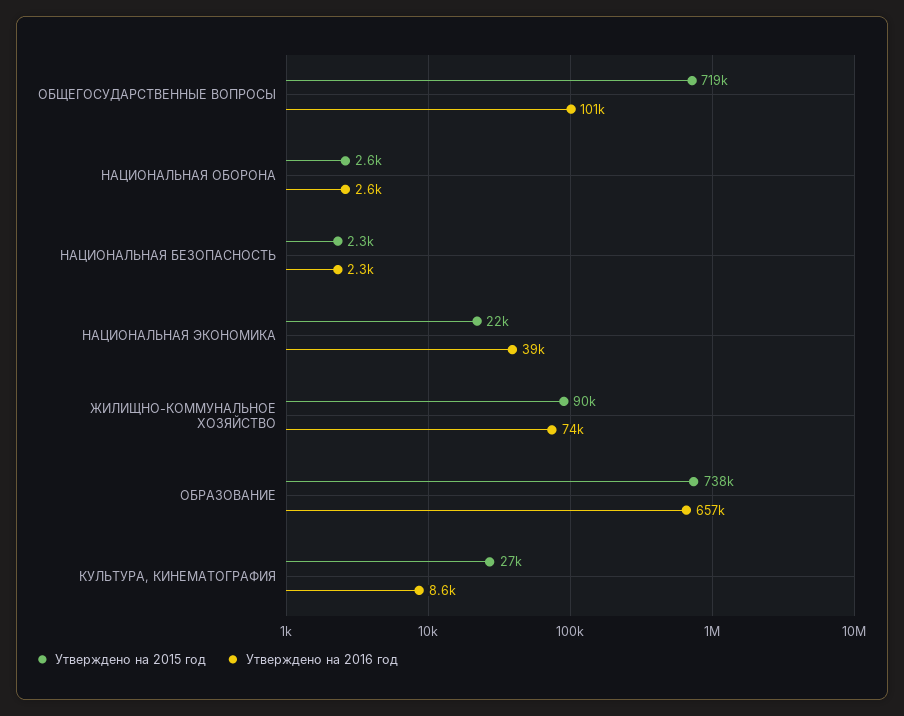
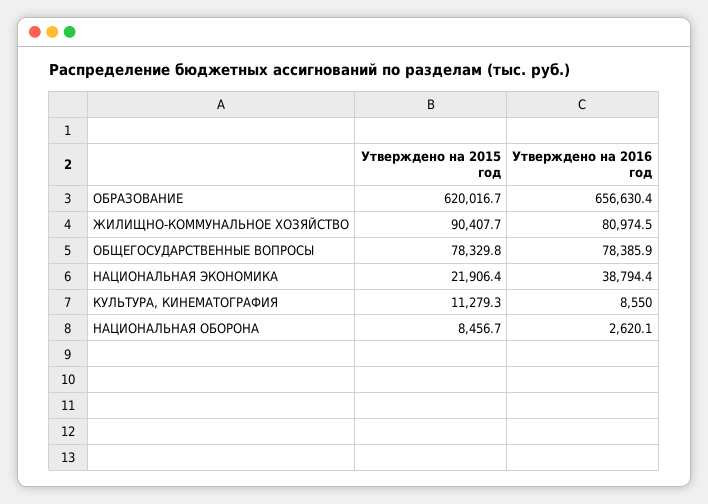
Утверждено на 2015 год, ОБЩЕГОСУДАРСТВЕННЫЕ ВОПРОСЫ: 719000 -> 78329.8
Утверждено на 2016 год, ОБЩЕГОСУДАРСТВЕННЫЕ ВОПРОСЫ: 101000 -> 78385.9
Утверждено на 2015 год, НАЦИОНАЛЬНАЯ ОБОРОНА: 2600 -> 8456.7
Утверждено на 2015 год, НАЦИОНАЛЬНАЯ БЕЗОПАСНОСТЬ: 2300 -> none
Утверждено на 2016 год, НАЦИОНАЛЬНАЯ БЕЗОПАСНОСТЬ: 2300 -> none
Утверждено на 2016 год, ЖИЛИЩНО-КОММУНАЛЬНОЕ ХОЗЯЙСТВО: 74000 -> 80974.5
Утверждено на 2015 год, ОБРАЗОВАНИЕ: 738000 -> 620016.7
Утверждено на 2015 год, КУЛЬТУРА, КИНЕМАТОГРАФИЯ: 27000 -> 11279.3

